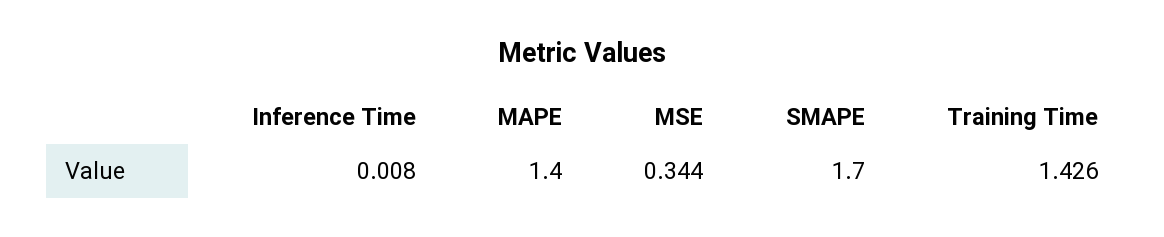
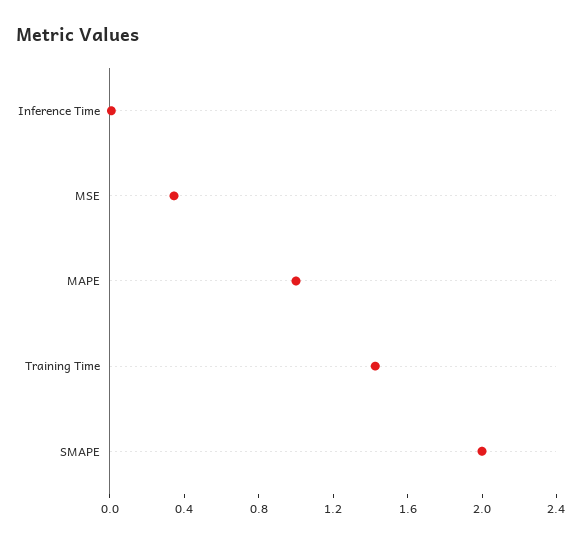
MAPE: 1.4 -> 1
SMAPE: 1.7 -> 2

